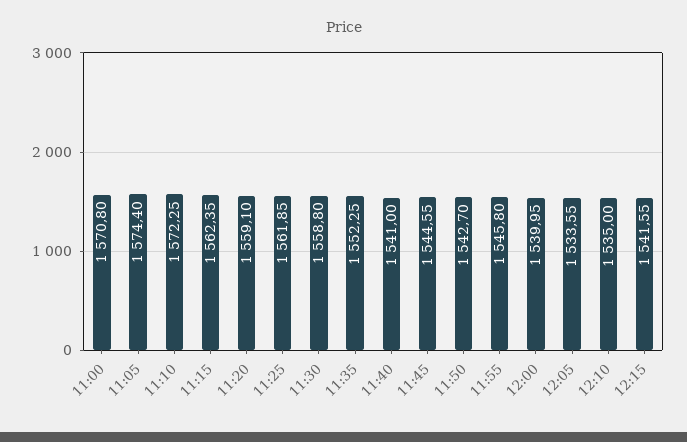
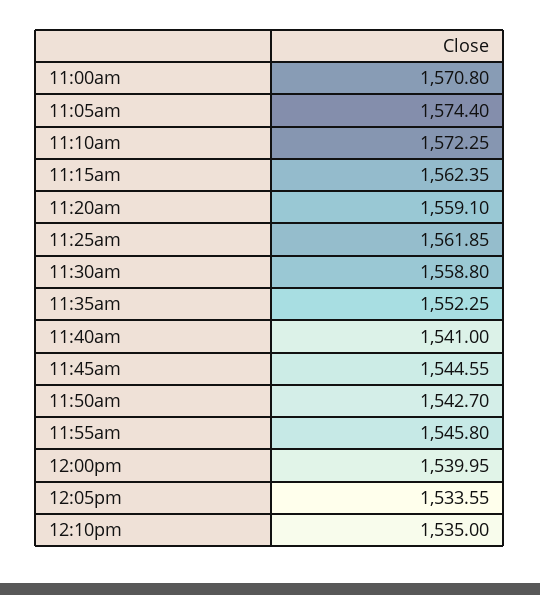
12:15: 1541.55 -> none

